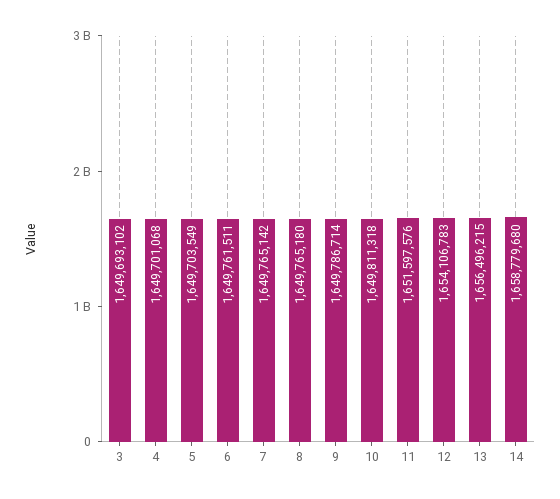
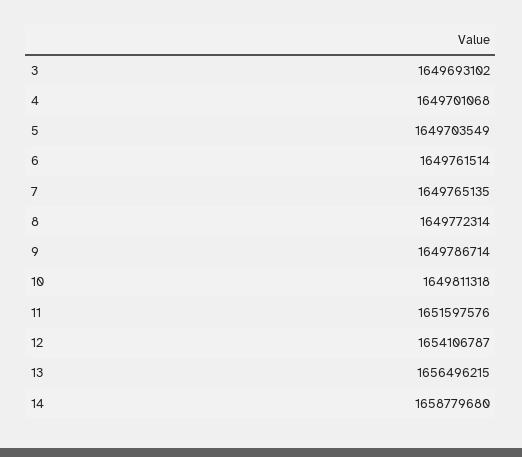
6: 1649761511 -> 1649761514
7: 1649765142 -> 1649765135
8: 1649765180 -> 1649772314
12: 1654106783 -> 1654106787

